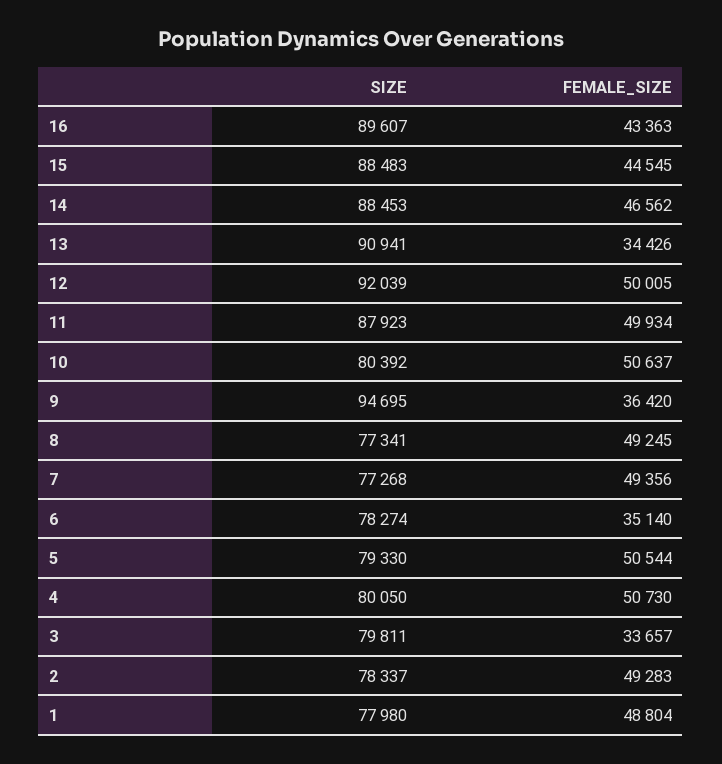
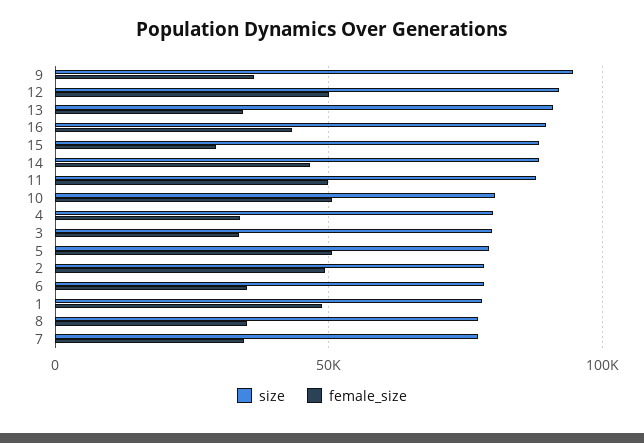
FEMALE_SIZE, 15: 44545 -> 30000
FEMALE_SIZE, 8: 49245 -> 35000
FEMALE_SIZE, 7: 49356 -> 35000
FEMALE_SIZE, 4: 50730 -> 35000

